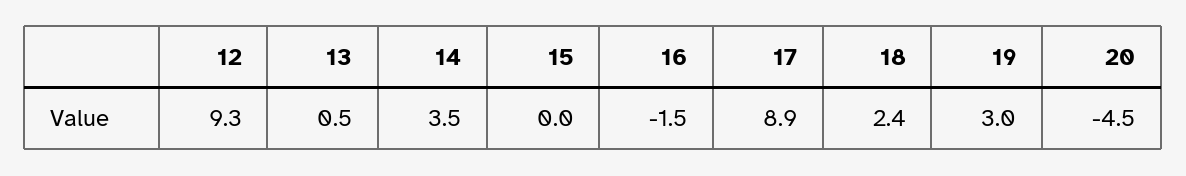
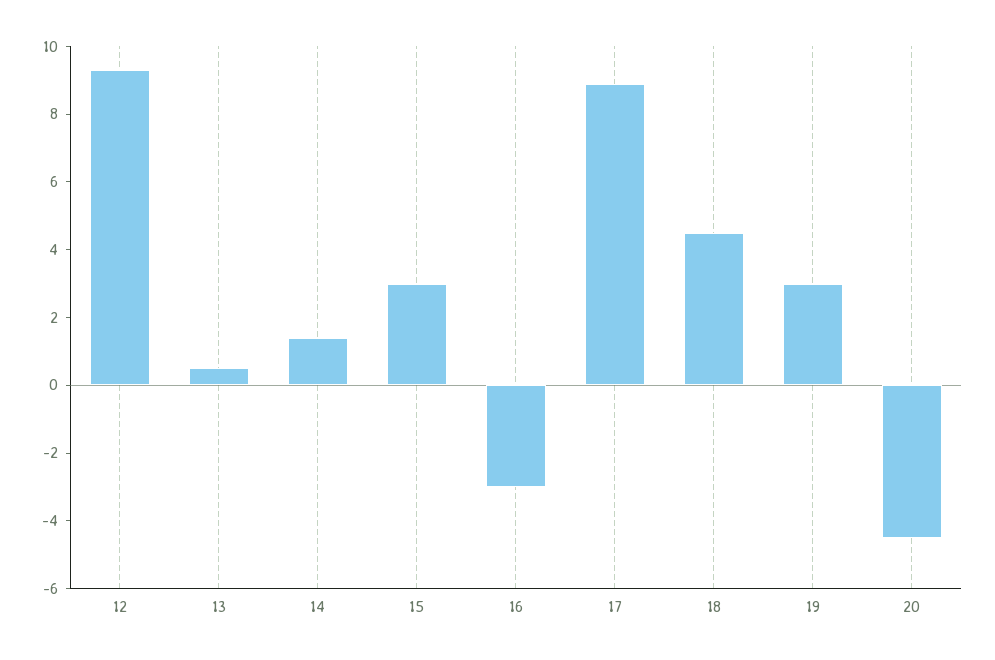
14: 3.5 -> 1.5
15: 0 -> 3
16: -1.5 -> -3
18: 2.4 -> 4.5

